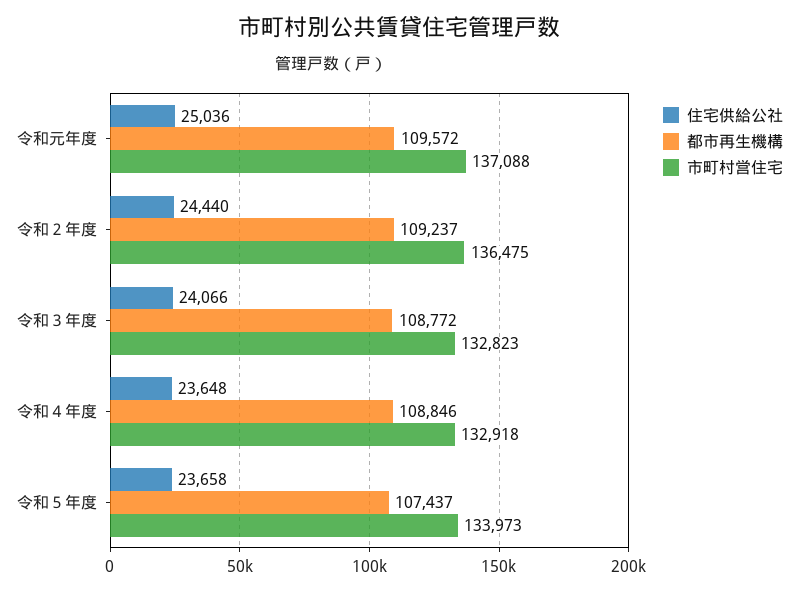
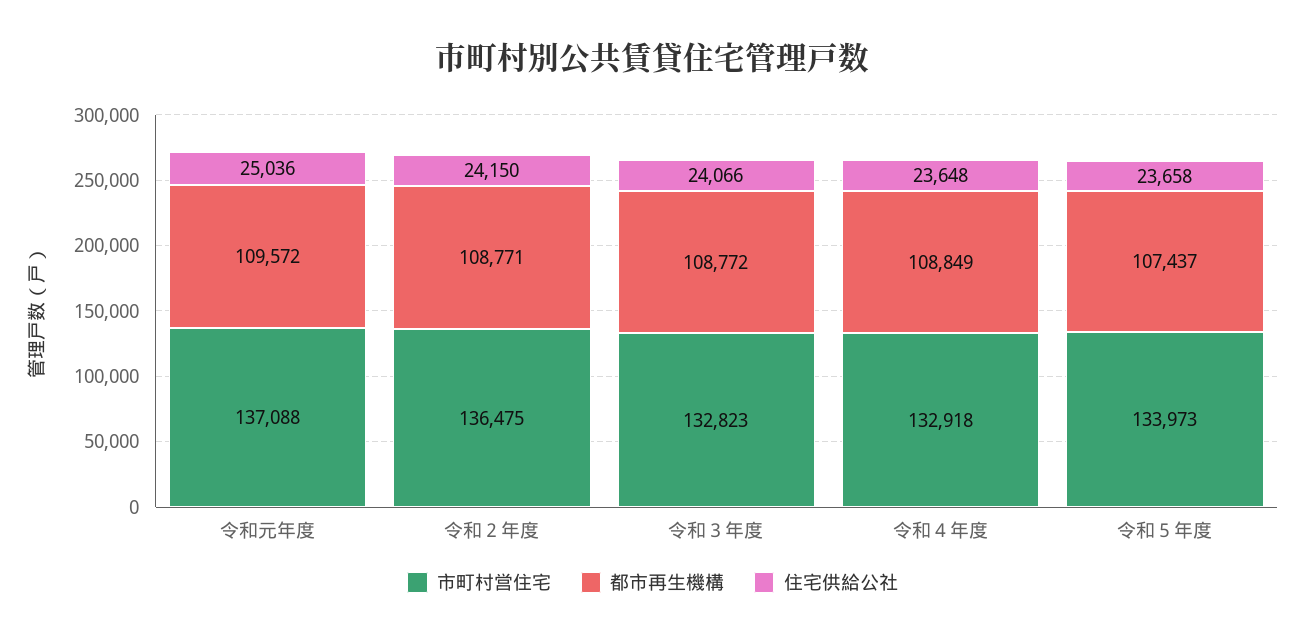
住宅供給公社, 令和２年度: 24440 -> 24150
都市再生機構, 令和２年度: 109237 -> 108771
都市再生機構, 令和４年度: 108846 -> 108849

